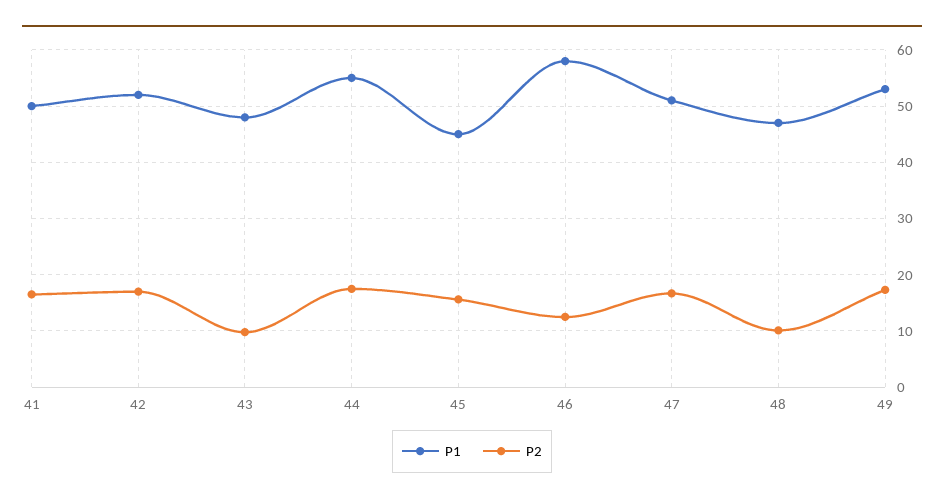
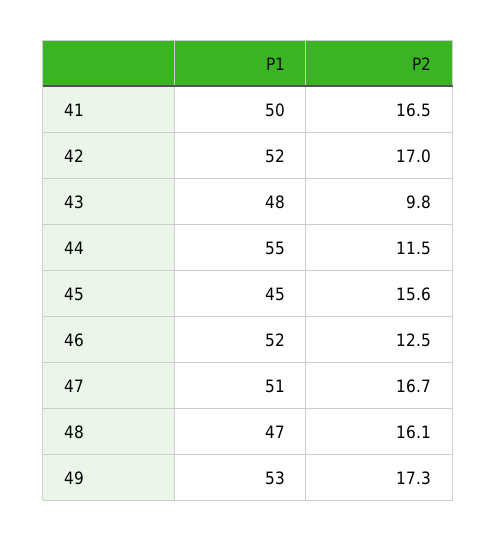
P2, 44: 18 -> 11.5
P1, 46: 58 -> 52
P2, 48: 10 -> 16.1

